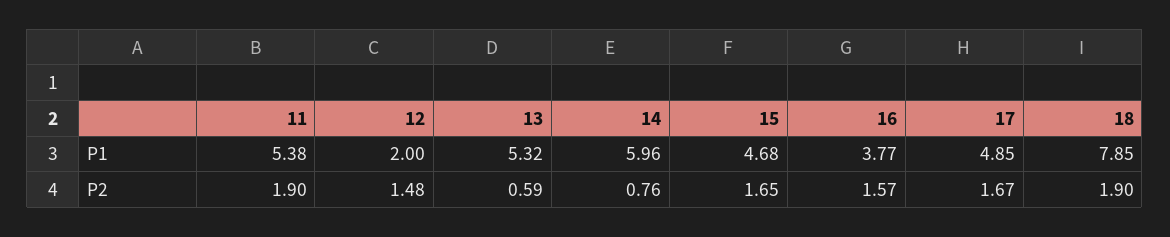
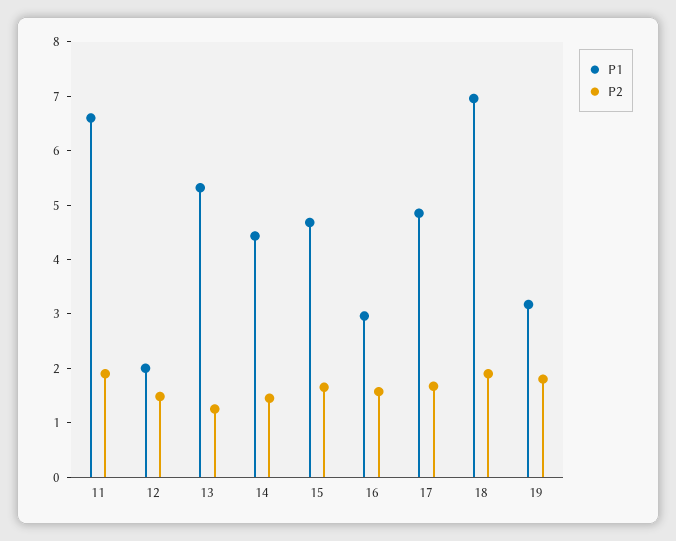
P1, 11: 5.38 -> 6.6
P1, 14: 5.96 -> 4.4
P1, 16: 3.77 -> 3
P1, 18: 7.85 -> 7
P2, 13: 0.59 -> 1.2
P2, 14: 0.76 -> 1.4
P1, 19: none -> 3.2
P2, 19: none -> 1.8

